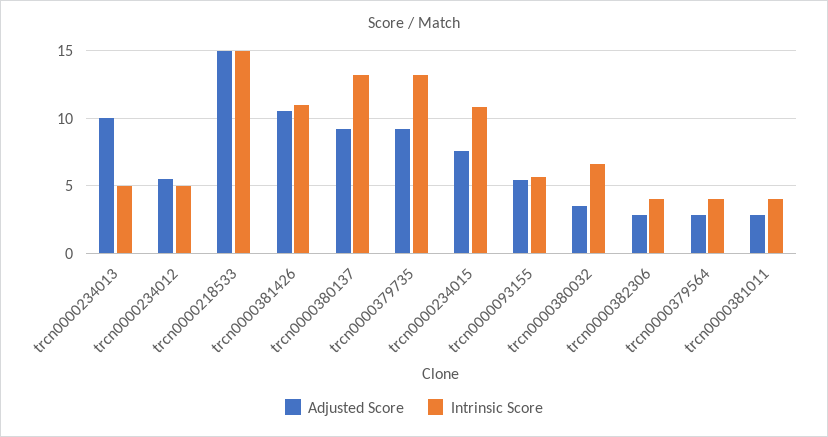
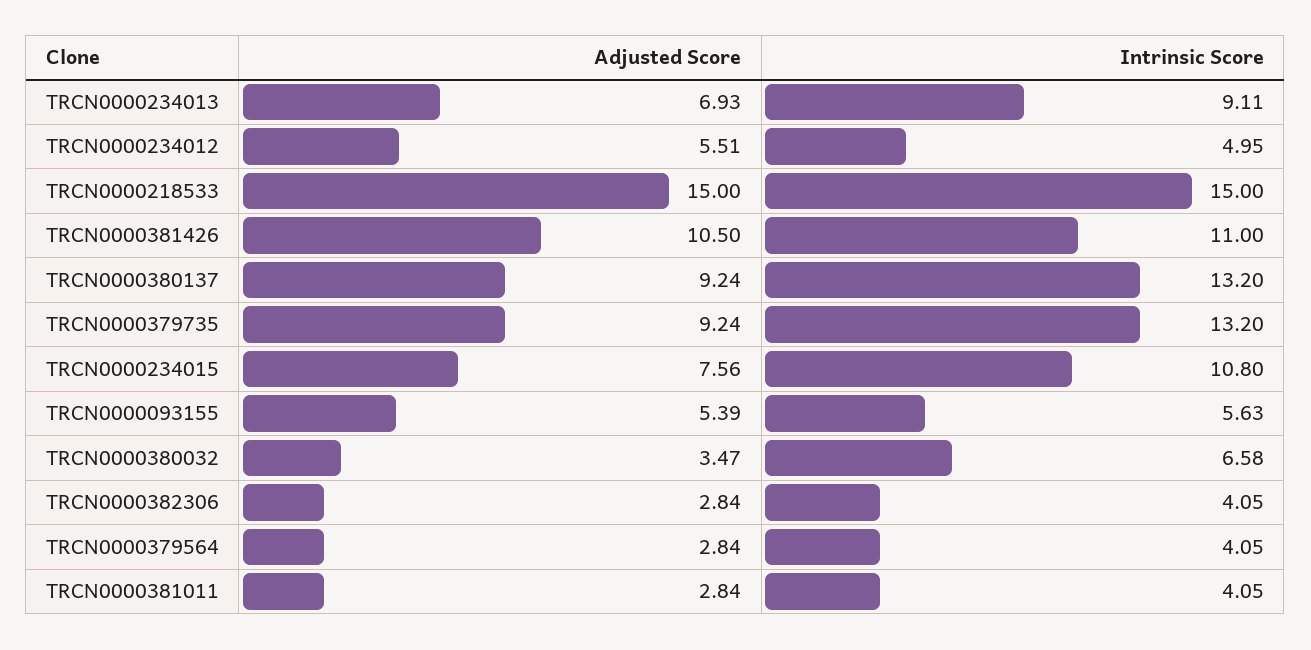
Adjusted Score, trcn0000234013: 10 -> 6.93
Intrinsic Score, trcn0000234013: 5 -> 9.11

